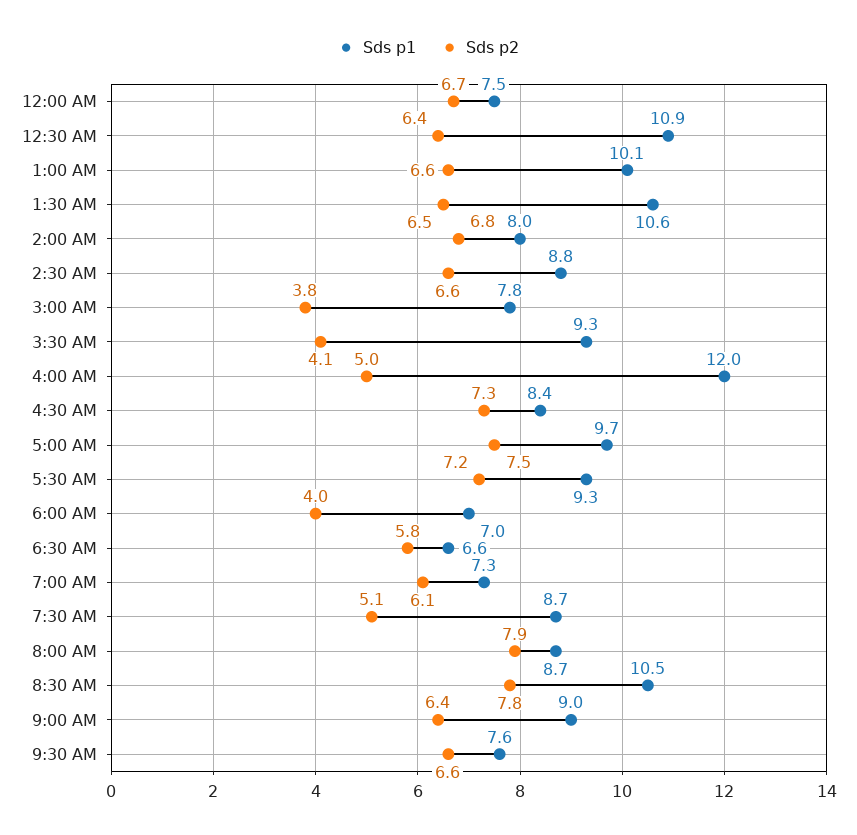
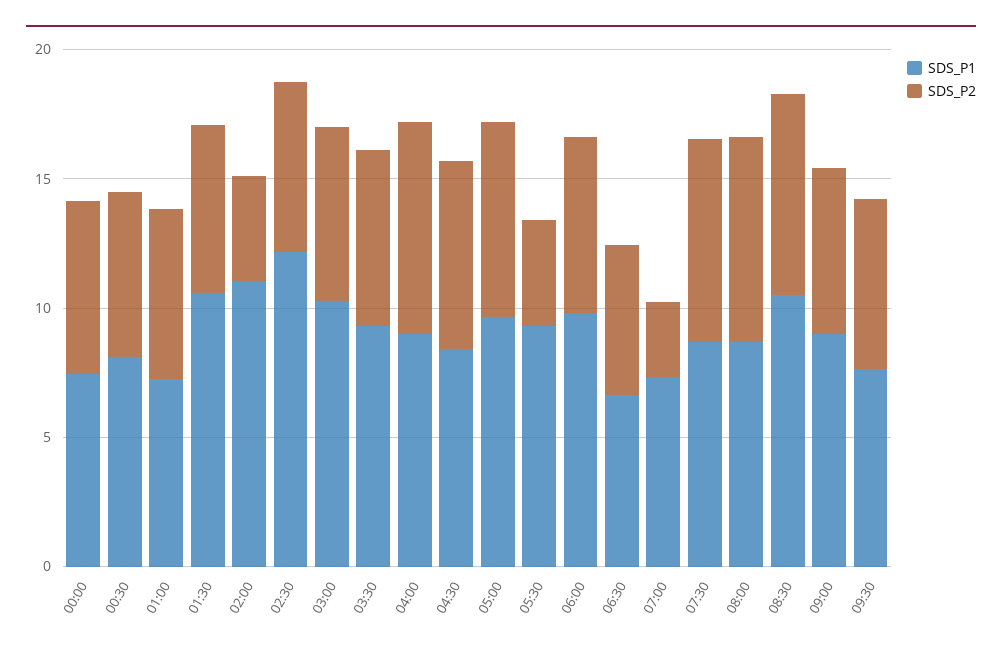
Sds p1, 12:30 AM: 10.9 -> 8
Sds p1, 1:00 AM: 10.1 -> 7
Sds p1, 2:00 AM: 8 -> 11
Sds p2, 2:00 AM: 6.8 -> 4
Sds p1, 2:30 AM: 8.8 -> 12
Sds p1, 3:00 AM: 7.8 -> 10
Sds p2, 3:00 AM: 3.8 -> 7
Sds p2, 3:30 AM: 4.1 -> 7
Sds p1, 4:00 AM: 12 -> 9
Sds p2, 4:00 AM: 5 -> 8
Sds p2, 5:30 AM: 7.2 -> 4
Sds p1, 6:00 AM: 7 -> 10
Sds p2, 6:00 AM: 4 -> 7
Sds p2, 7:00 AM: 6.1 -> 3
Sds p2, 7:30 AM: 5.1 -> 8

